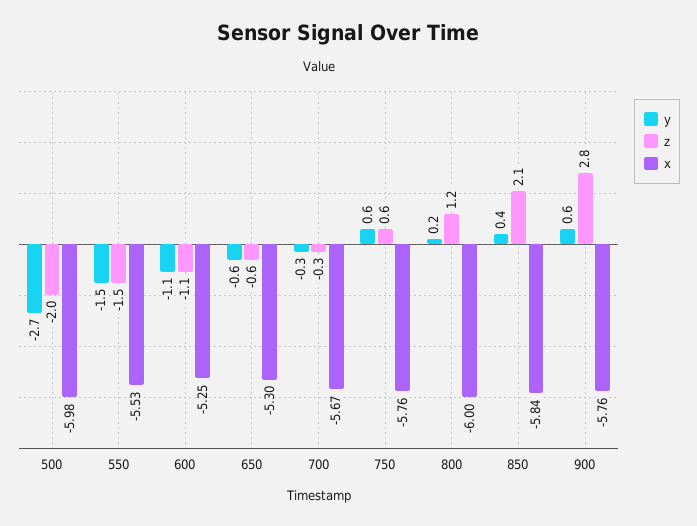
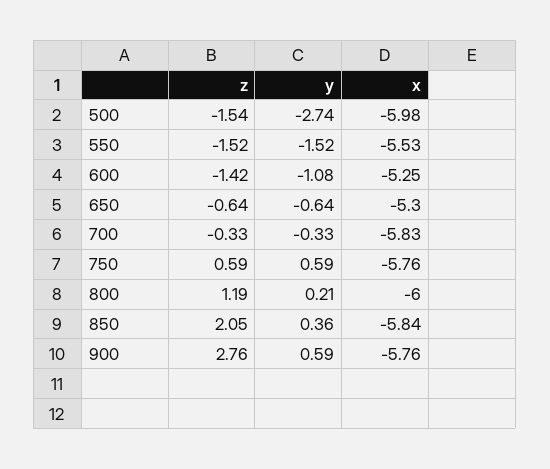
z, 500: -2 -> -1.54
z, 600: -1.1 -> -1.42
x, 700: -5.67 -> -5.83

